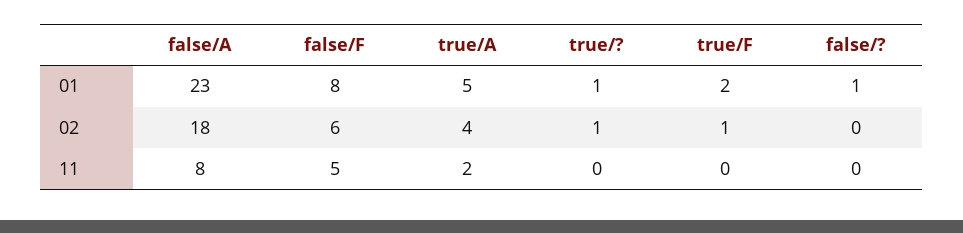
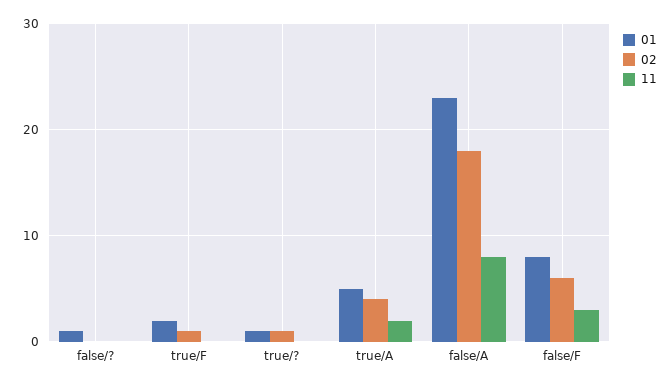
11, false/F: 5 -> 3

